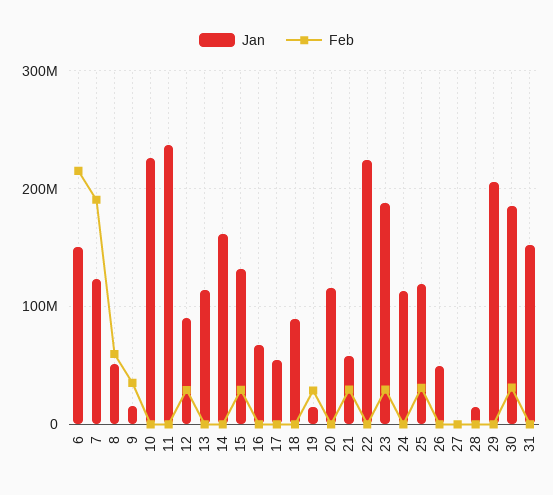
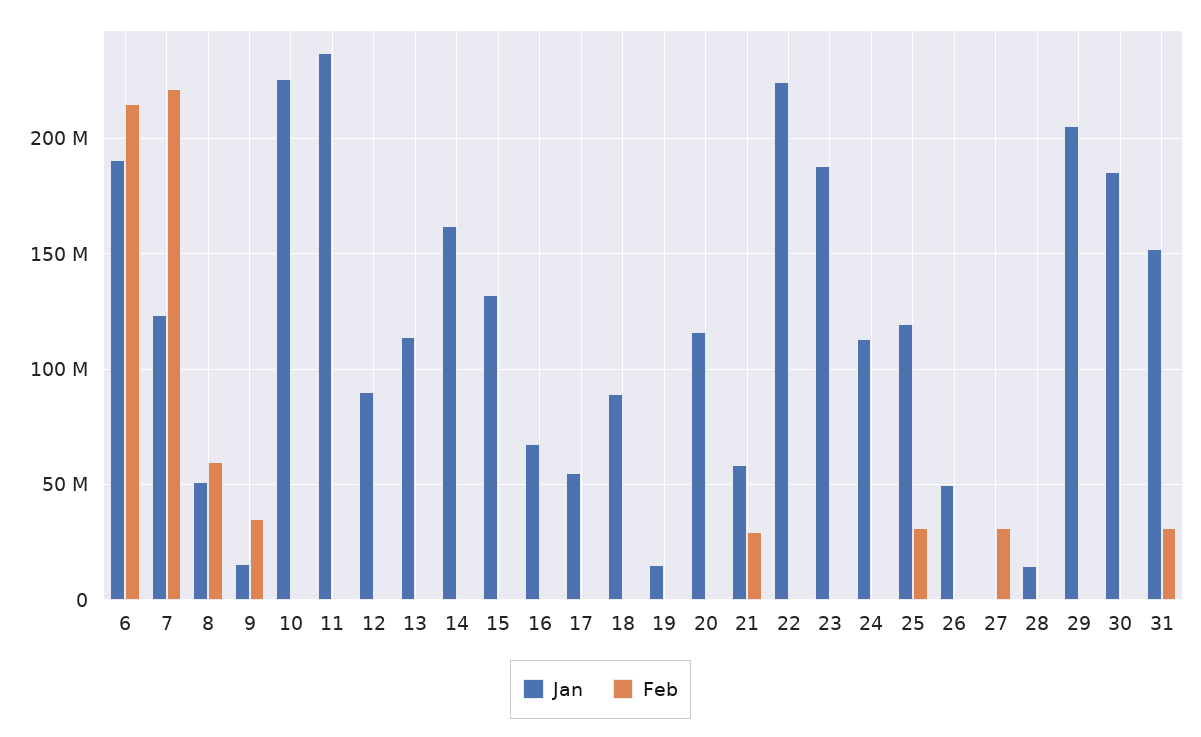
Jan, 6: 150000000 -> 190000000
Feb, 7: 190000000 -> 220000000
Feb, 12: 30000000 -> 0
Feb, 15: 30000000 -> 0
Feb, 19: 30000000 -> 0
Feb, 23: 30000000 -> 0
Feb, 27: 0 -> 30000000
Feb, 30: 30000000 -> 0
Feb, 31: 0 -> 30000000

